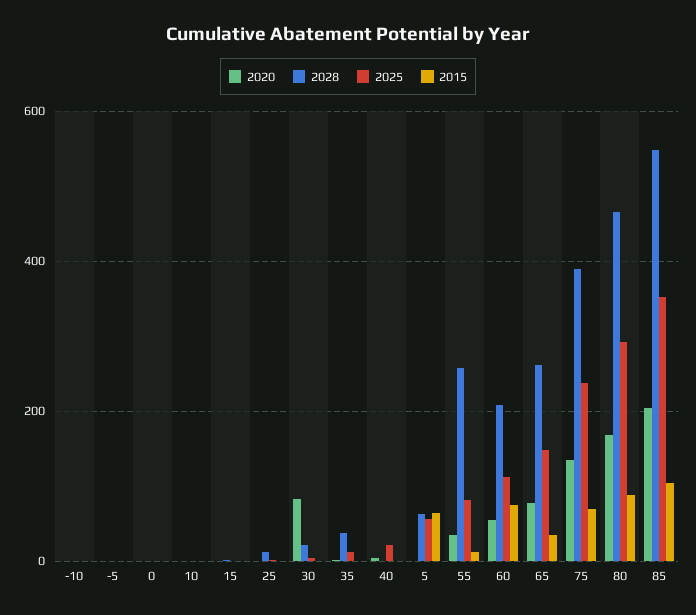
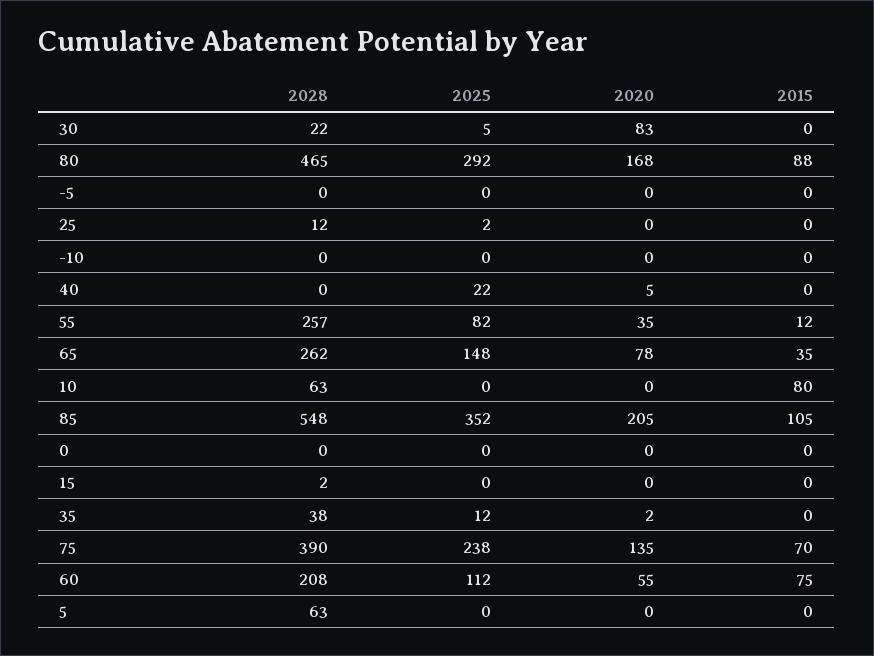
2028, 10: 0 -> 63
2015, 10: 0 -> 80
2025, 5: 60 -> 0
2015, 5: 60 -> 0

